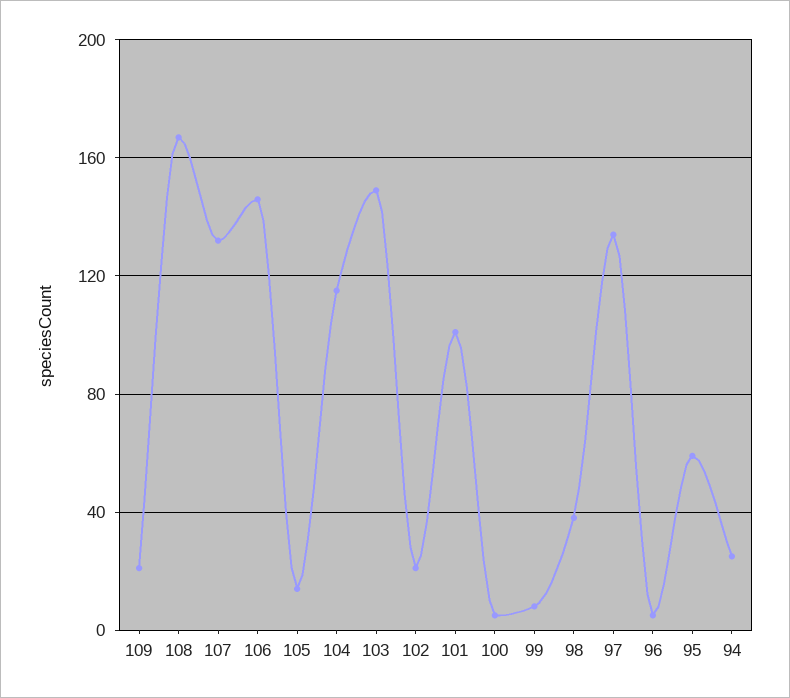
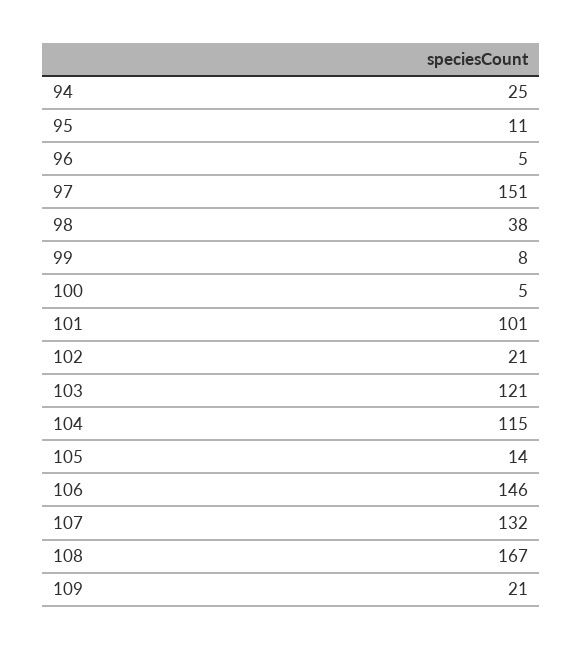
103: 150 -> 121
97: 135 -> 151
95: 60 -> 11

